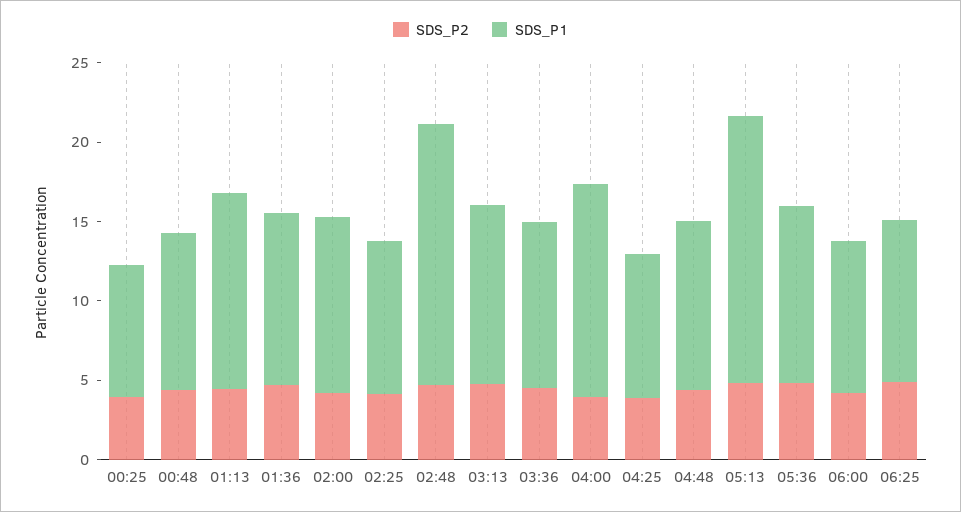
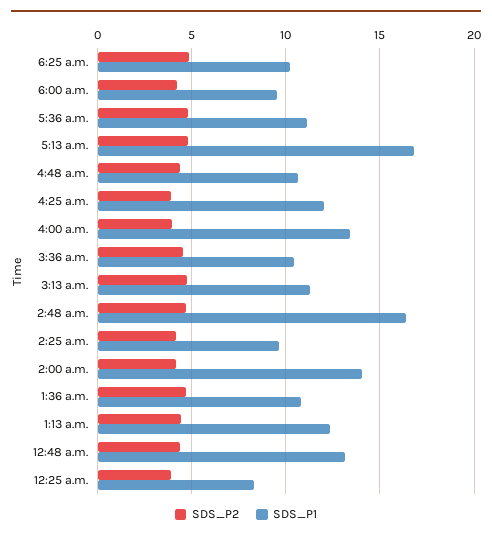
SDS_P1, 00:48: 10 -> 13
SDS_P1, 02:00: 11 -> 14
SDS_P1, 04:25: 9 -> 12

